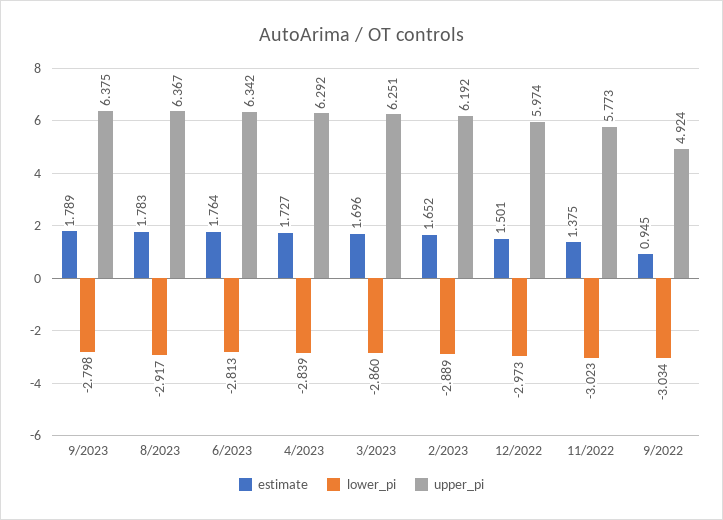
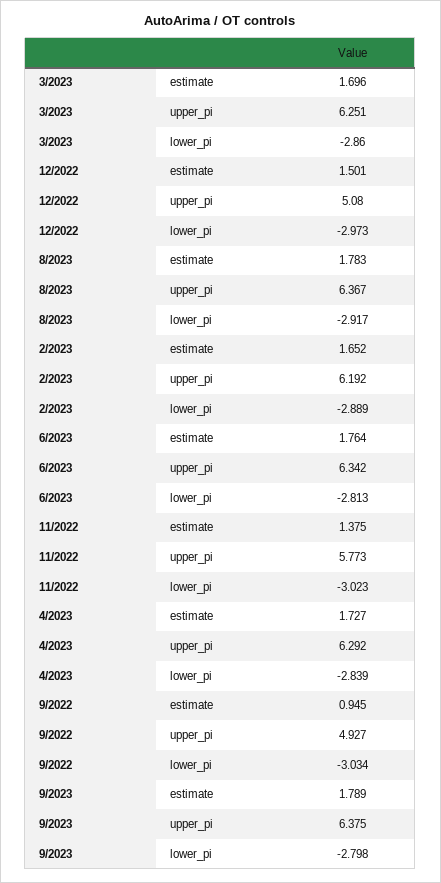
upper_pi, 12/2022: 5.974 -> 5.08
upper_pi, 9/2022: 4.924 -> 4.927

